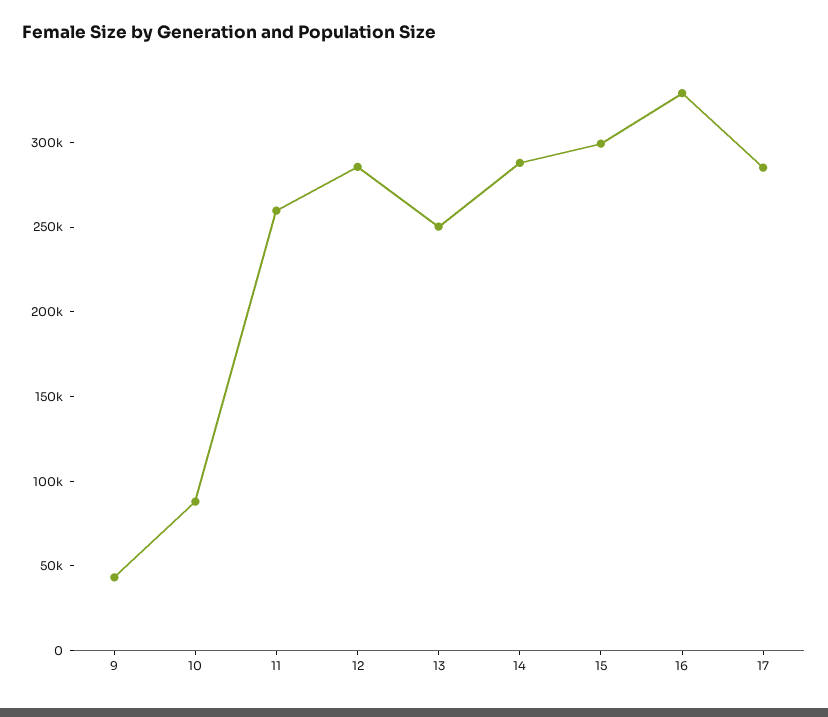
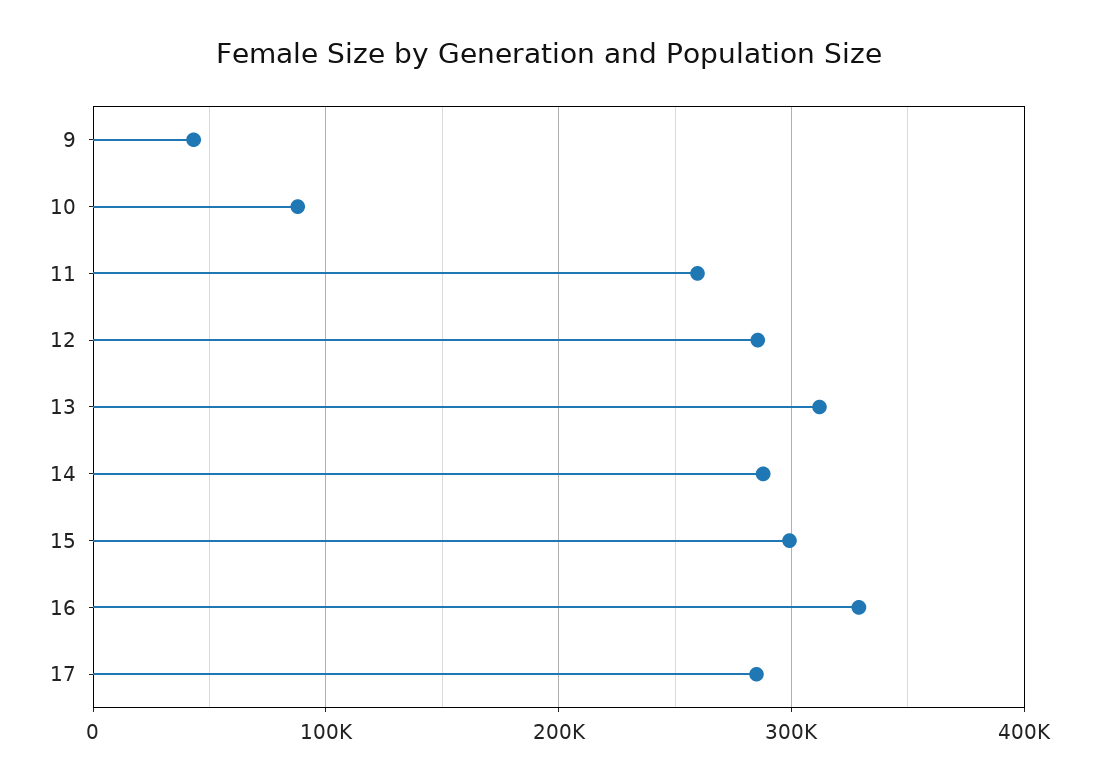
13: 250000 -> 310000

